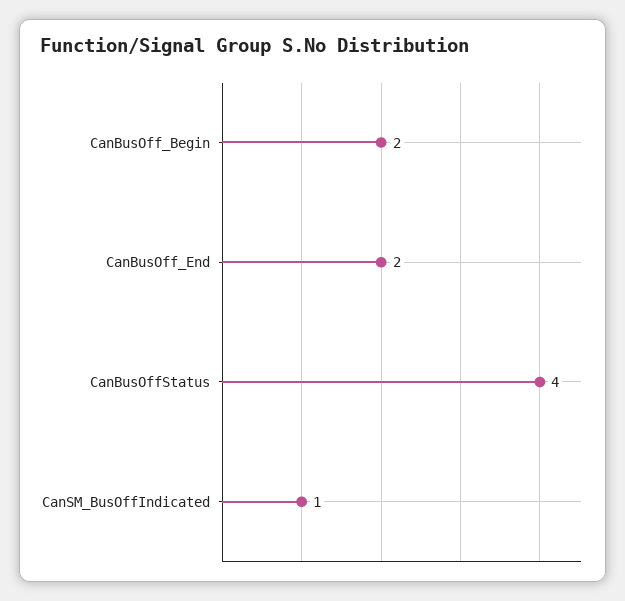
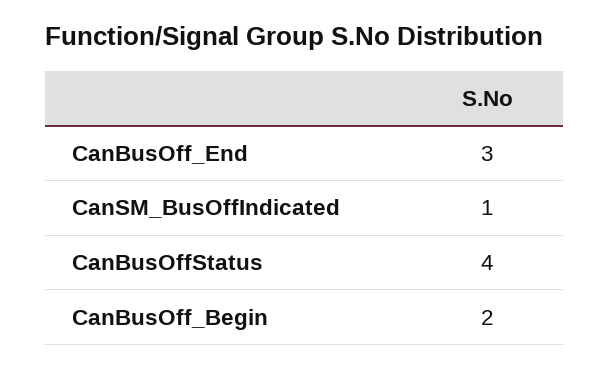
CanBusOff_End: 2 -> 3

